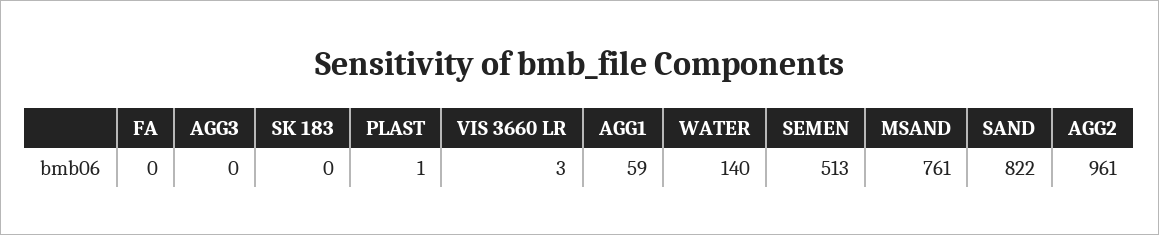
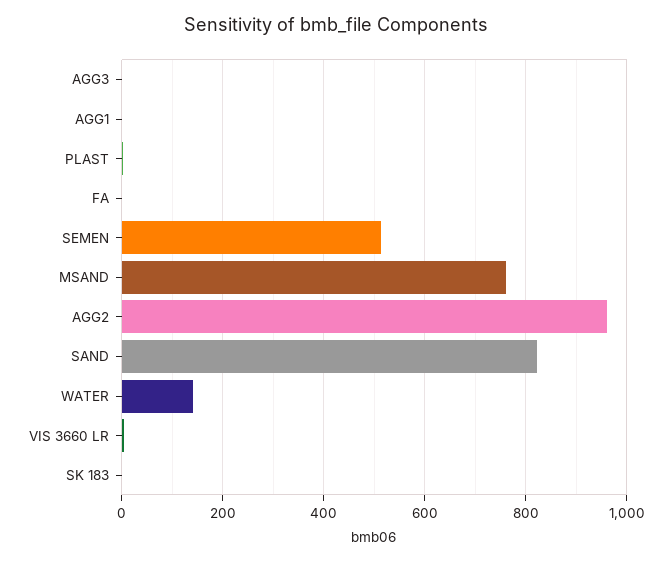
AGG1: 59 -> 0

